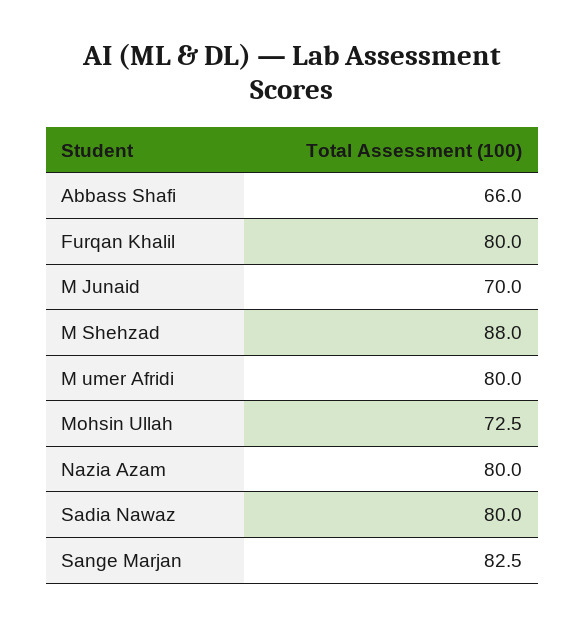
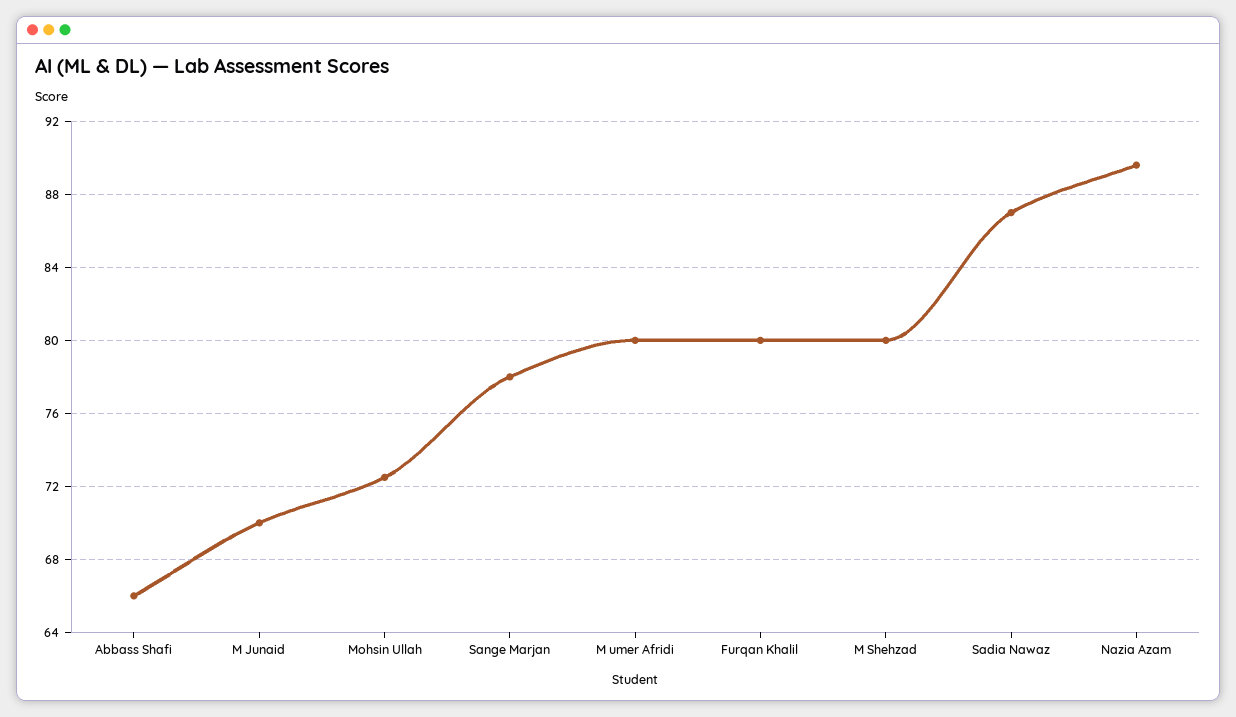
M Shehzad: 88 -> 80
Nazia Azam: 80 -> 89.5
Sadia Nawaz: 80 -> 87
Sange Marjan: 82.5 -> 78

